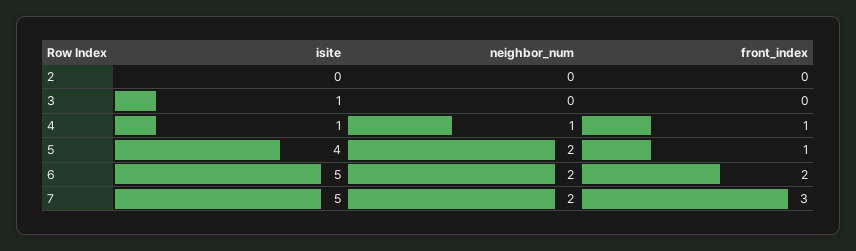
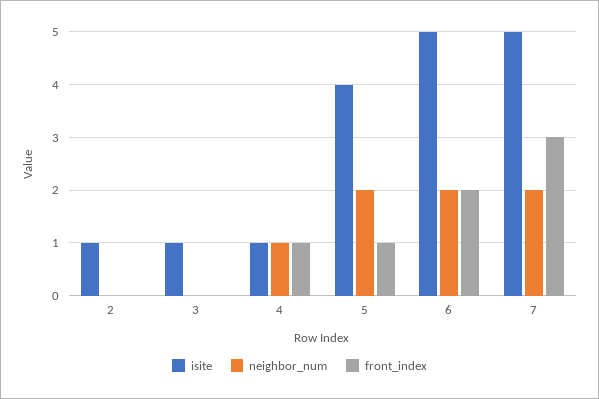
isite, 2: 0 -> 1

